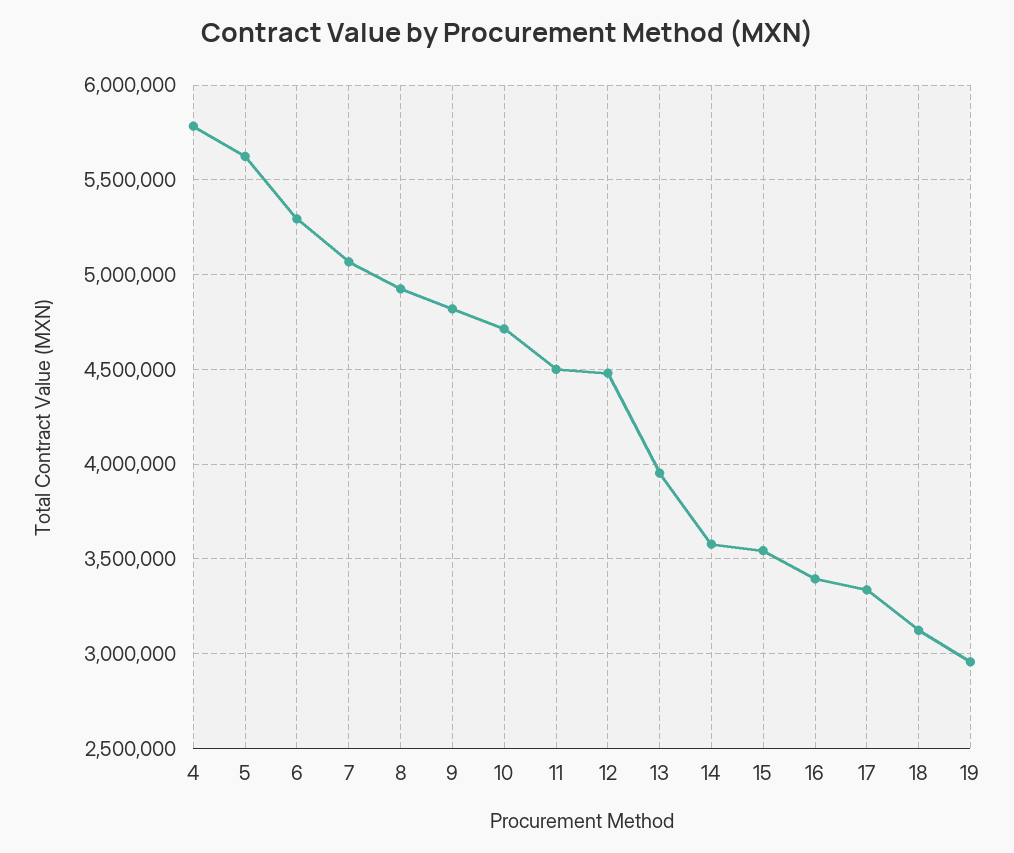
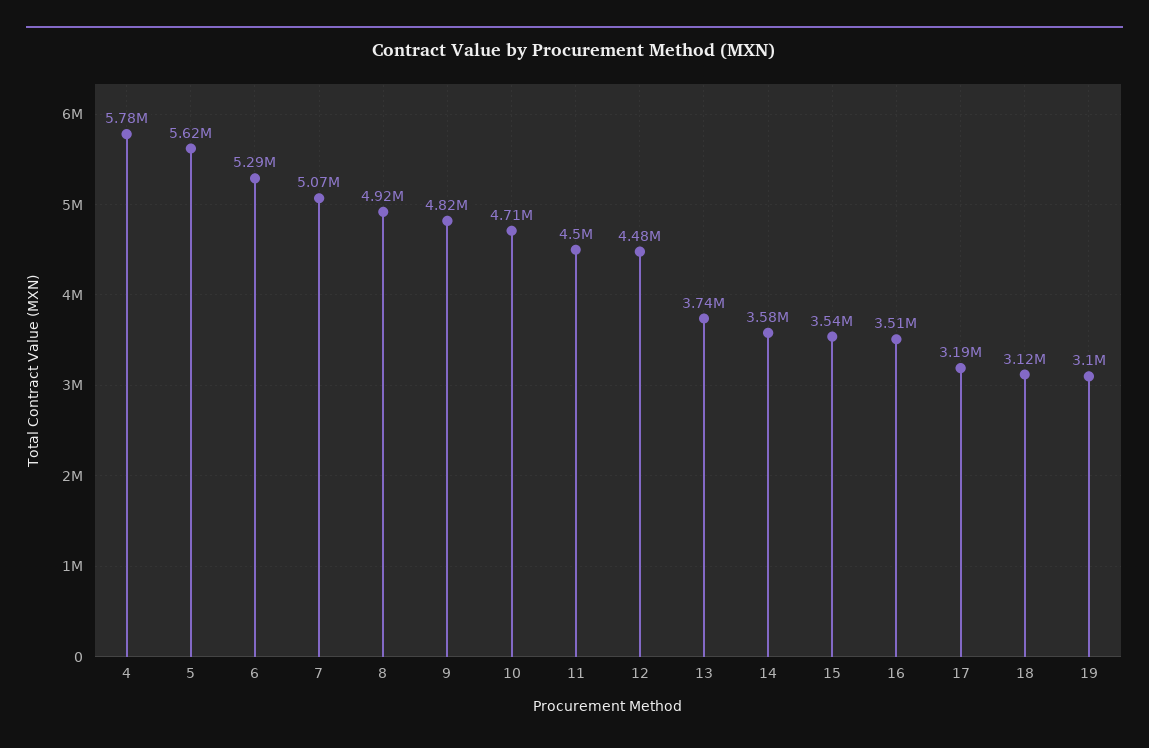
13: 3950000 -> 3740000
16: 3400000 -> 3510000
17: 3350000 -> 3190000
19: 2950000 -> 3100000

